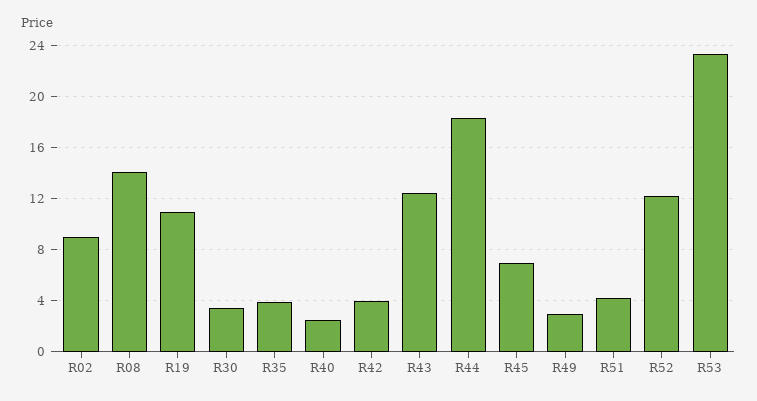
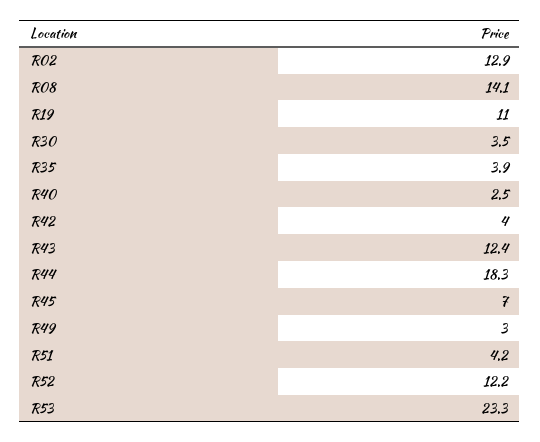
R02: 9 -> 12.9

